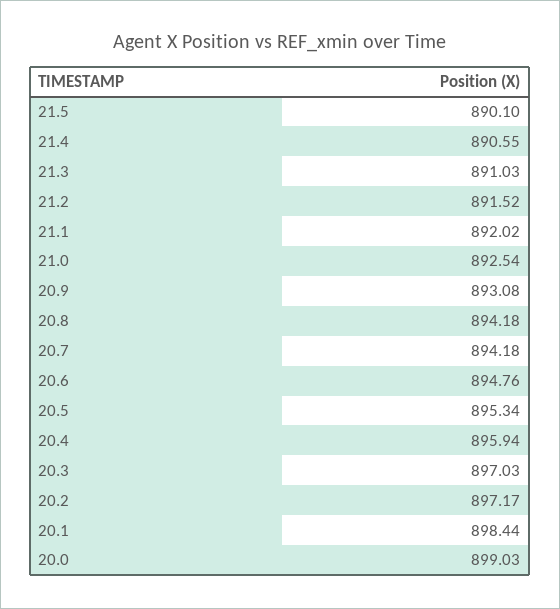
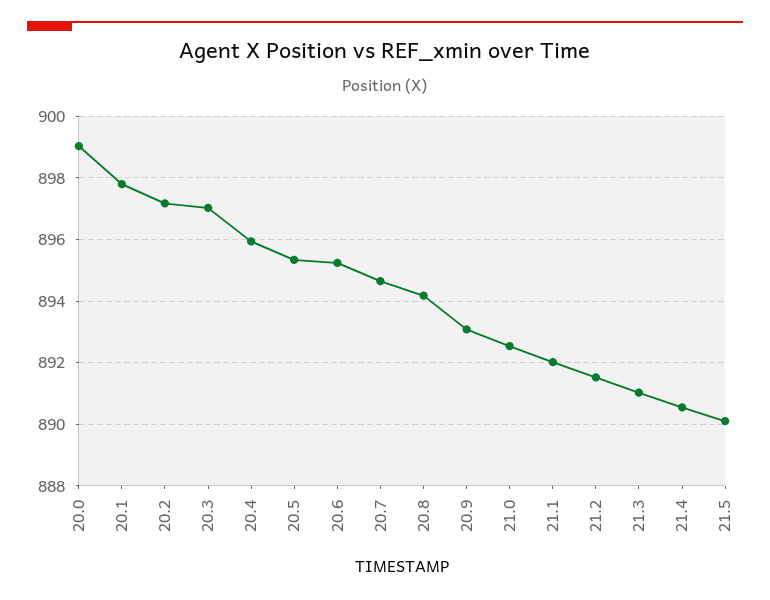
20.7: 894.18 -> 894.6
20.6: 894.76 -> 895.2
20.1: 898.44 -> 897.8

